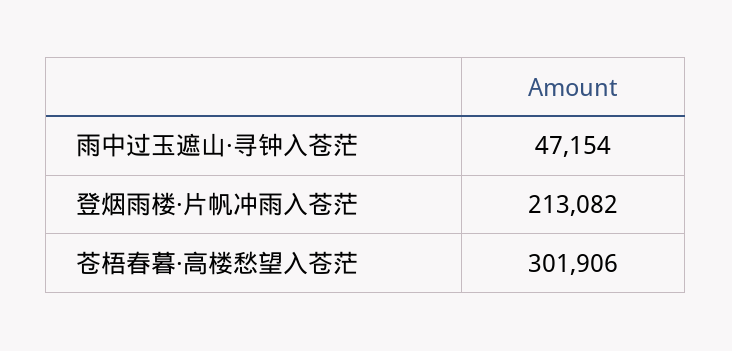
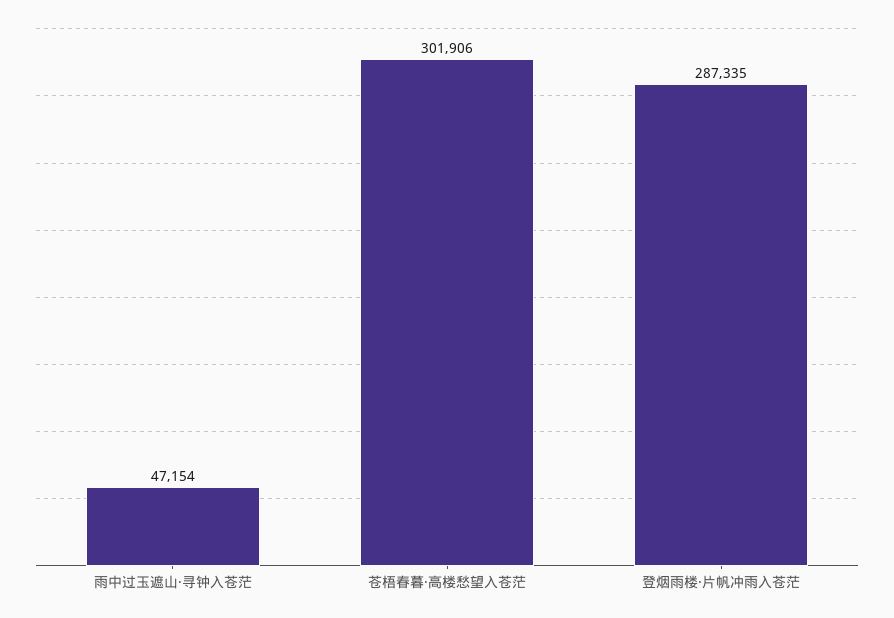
登烟雨楼·片帆冲雨入苍茫: 213082 -> 287335

